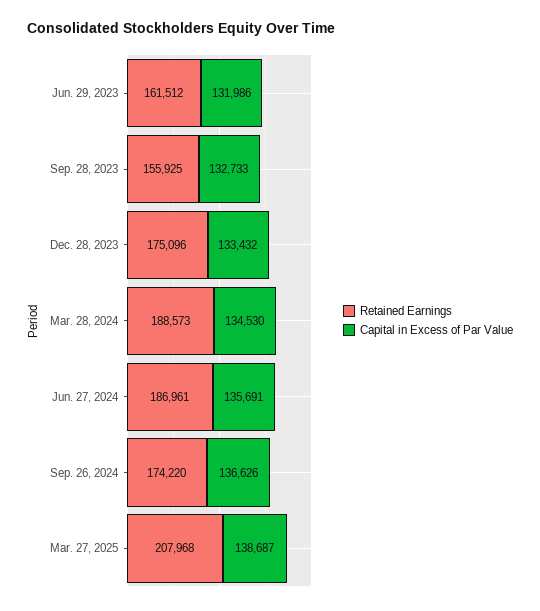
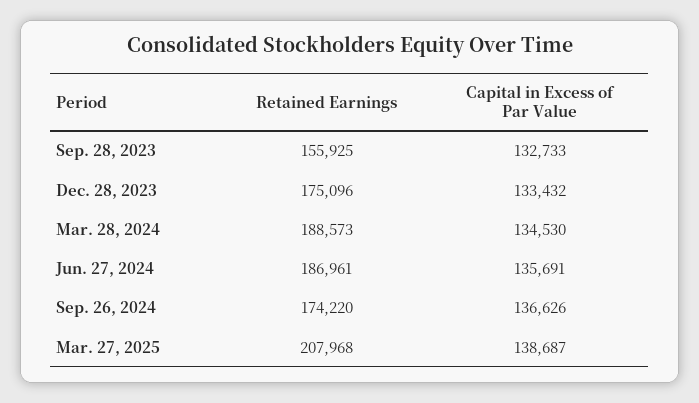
Retained Earnings, Jun. 29, 2023: 161512 -> none
Capital in Excess of Par Value, Jun. 29, 2023: 131986 -> none

